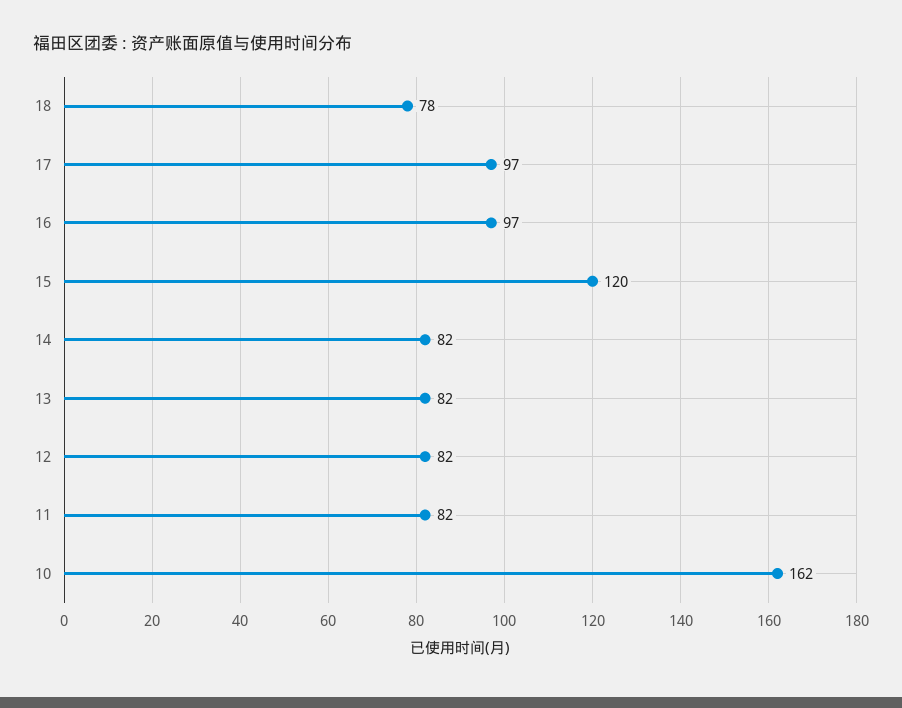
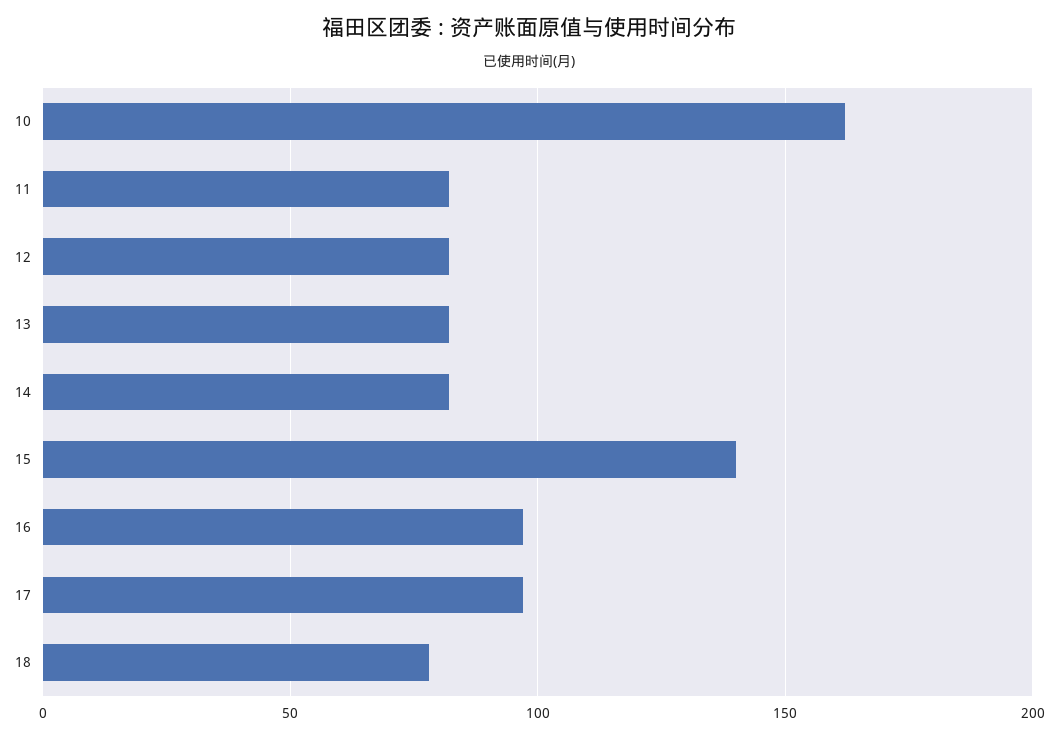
15: 120 -> 140

